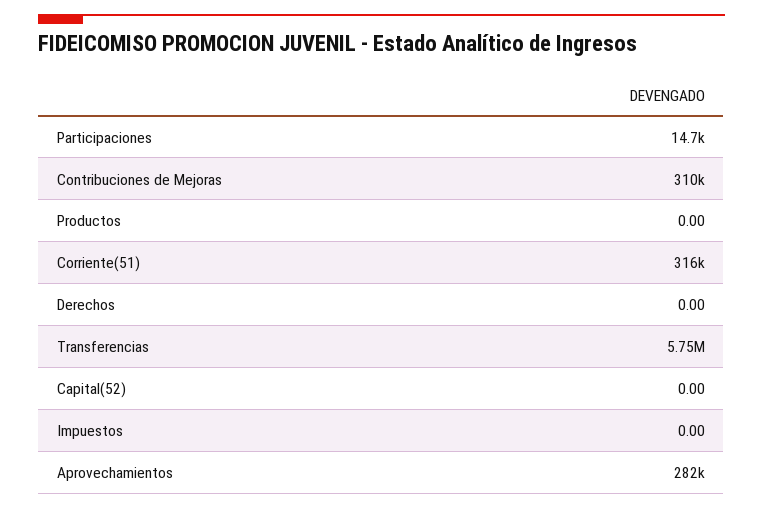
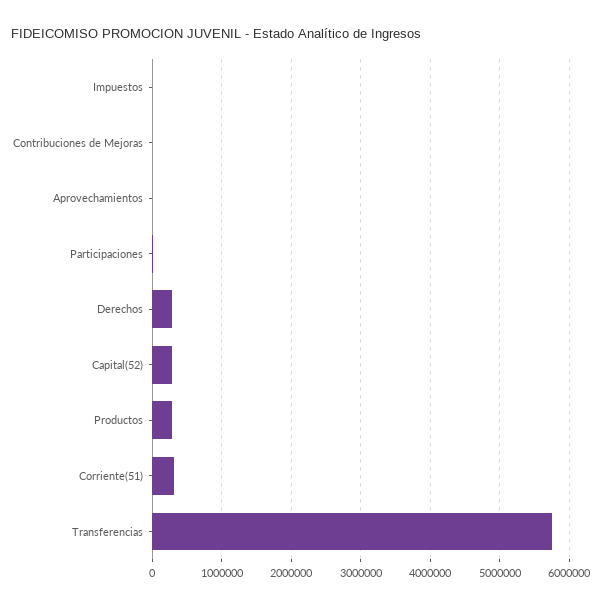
Contribuciones de Mejoras: 310000 -> 0
Productos: 0 -> 300000
Derechos: 0 -> 300000
Capital(52): 0 -> 300000
Aprovechamientos: 282000 -> 0

